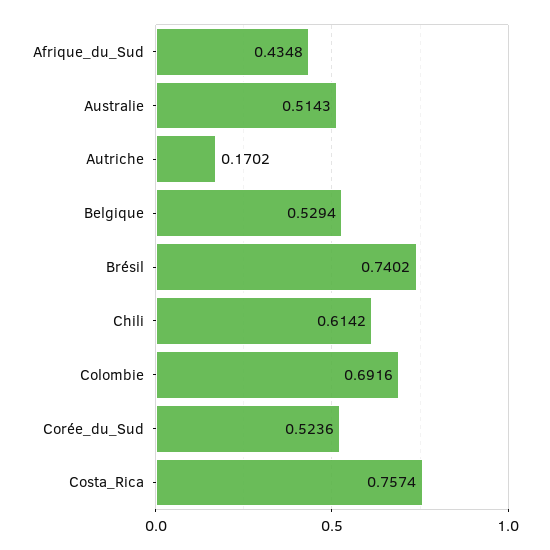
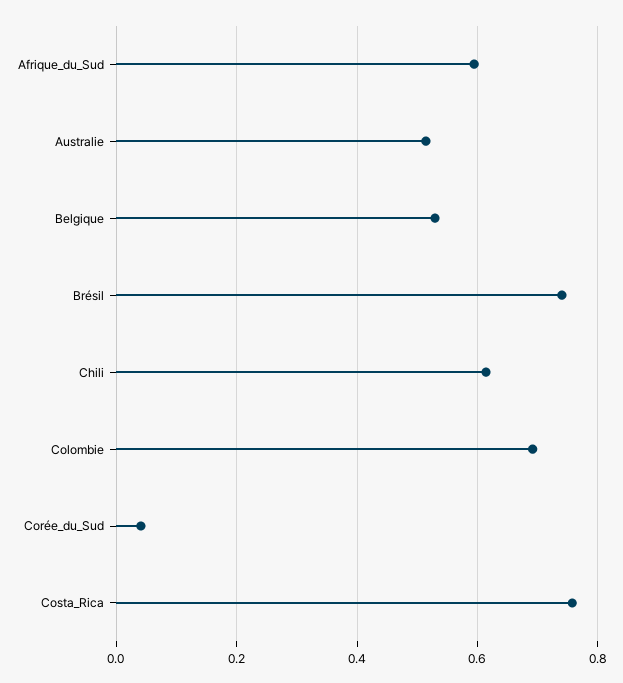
Afrique_du_Sud: 0.4348 -> 0.6
Autriche: 0.1702 -> none
Corée_du_Sud: 0.5236 -> 0.04

